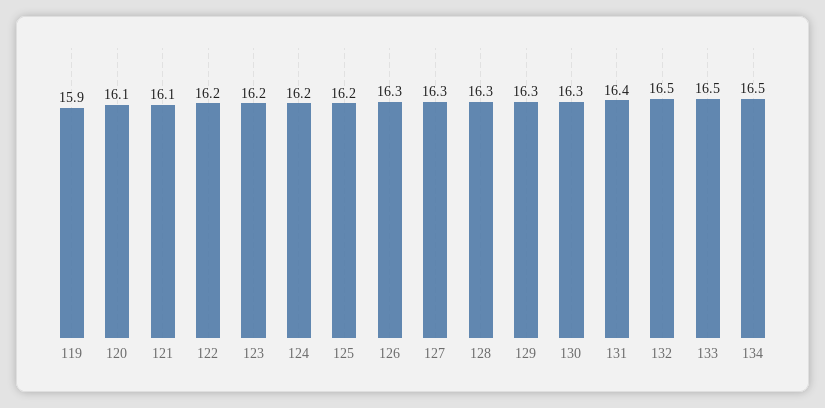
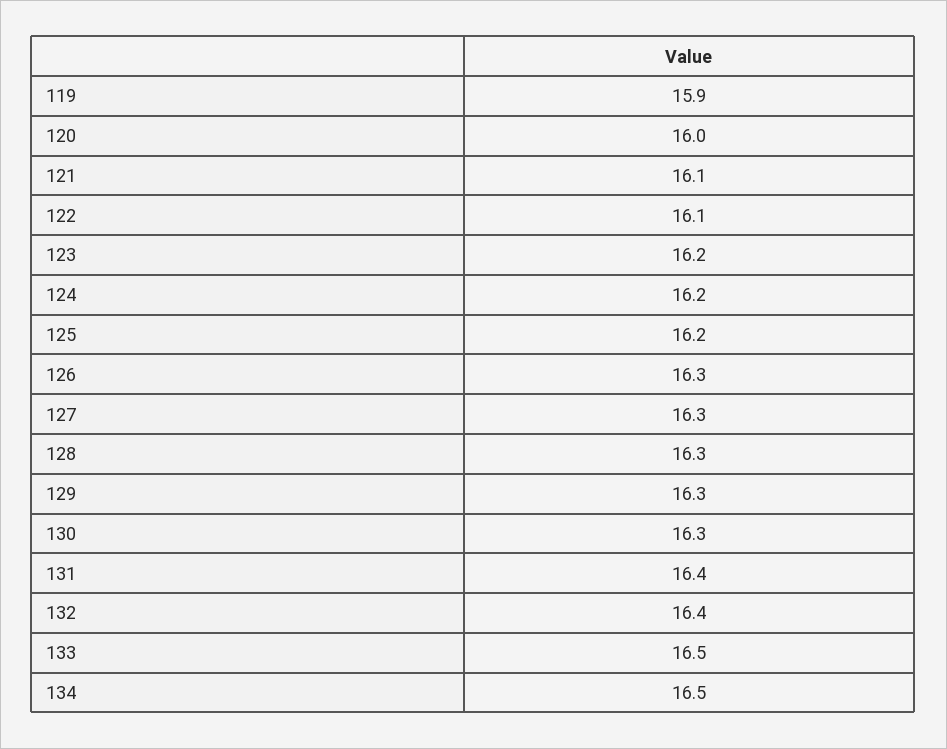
120: 16.1 -> 16
122: 16.2 -> 16.1
132: 16.5 -> 16.4

